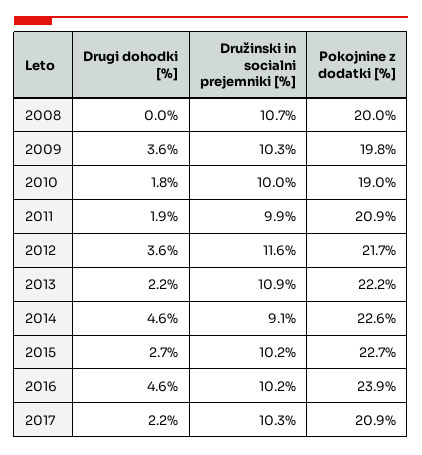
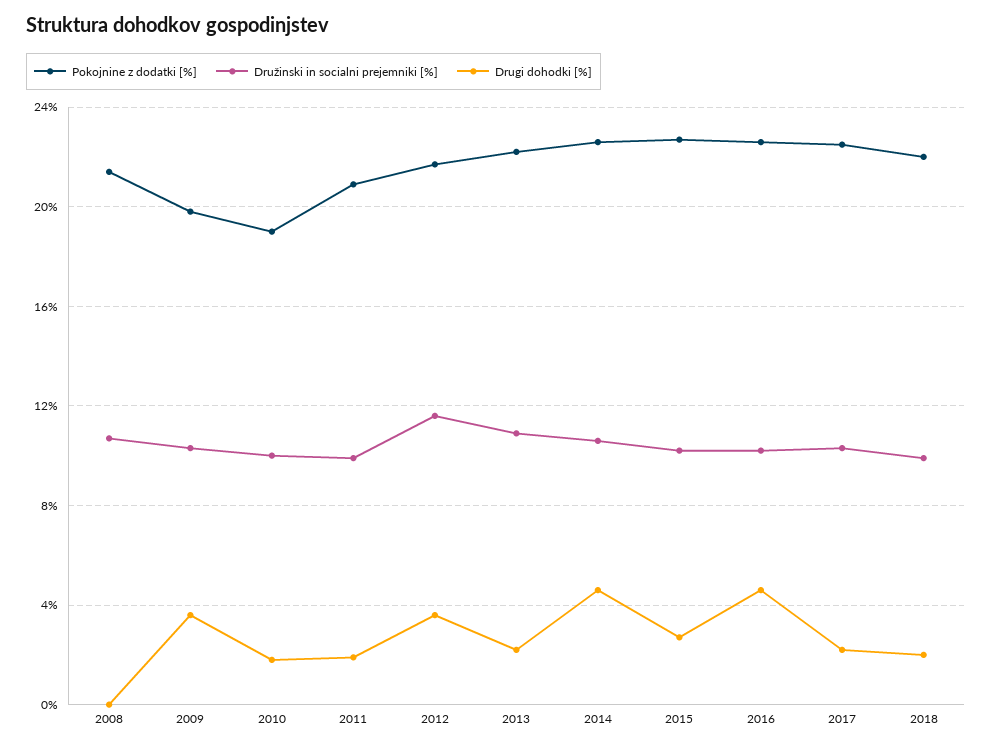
Pokojnine z dodatki [%], 2008: 20 -> 21.5
Družinski in socialni prejemniki [%], 2014: 9.1 -> 10.5
Pokojnine z dodatki [%], 2016: 23.9 -> 22.5
Pokojnine z dodatki [%], 2017: 20.9 -> 22.5
Pokojnine z dodatki [%], 2018: none -> 22
Družinski in socialni prejemniki [%], 2018: none -> 10
Drugi dohodki [%], 2018: none -> 2

